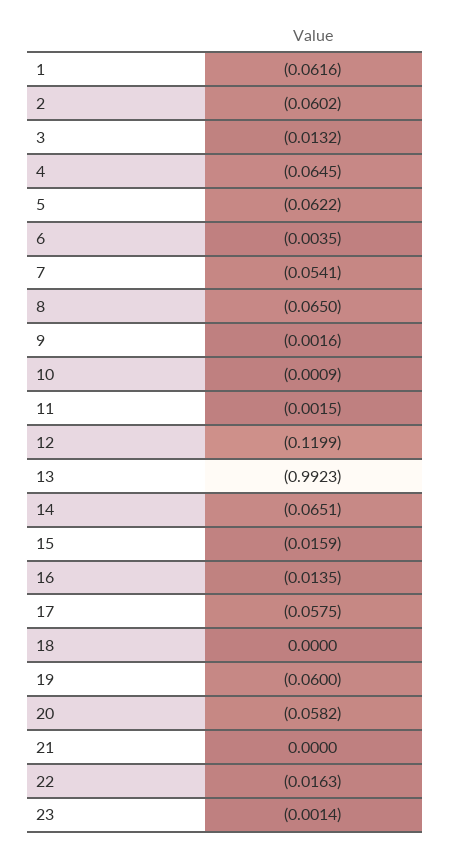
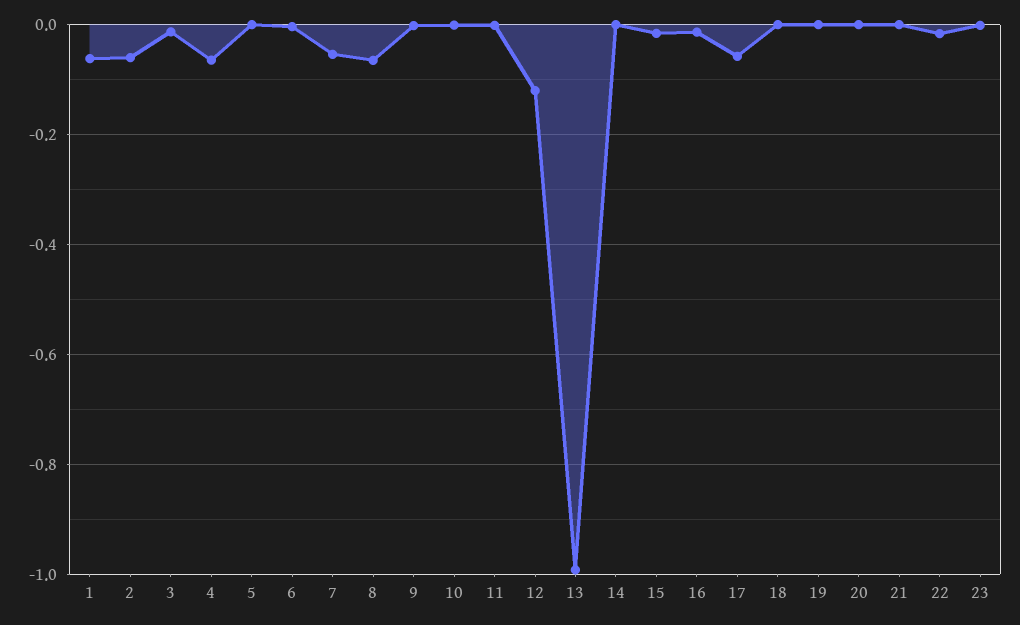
5: -0.0622 -> 0
14: -0.0651 -> 0
19: -0.06 -> 0
20: -0.0582 -> 0

